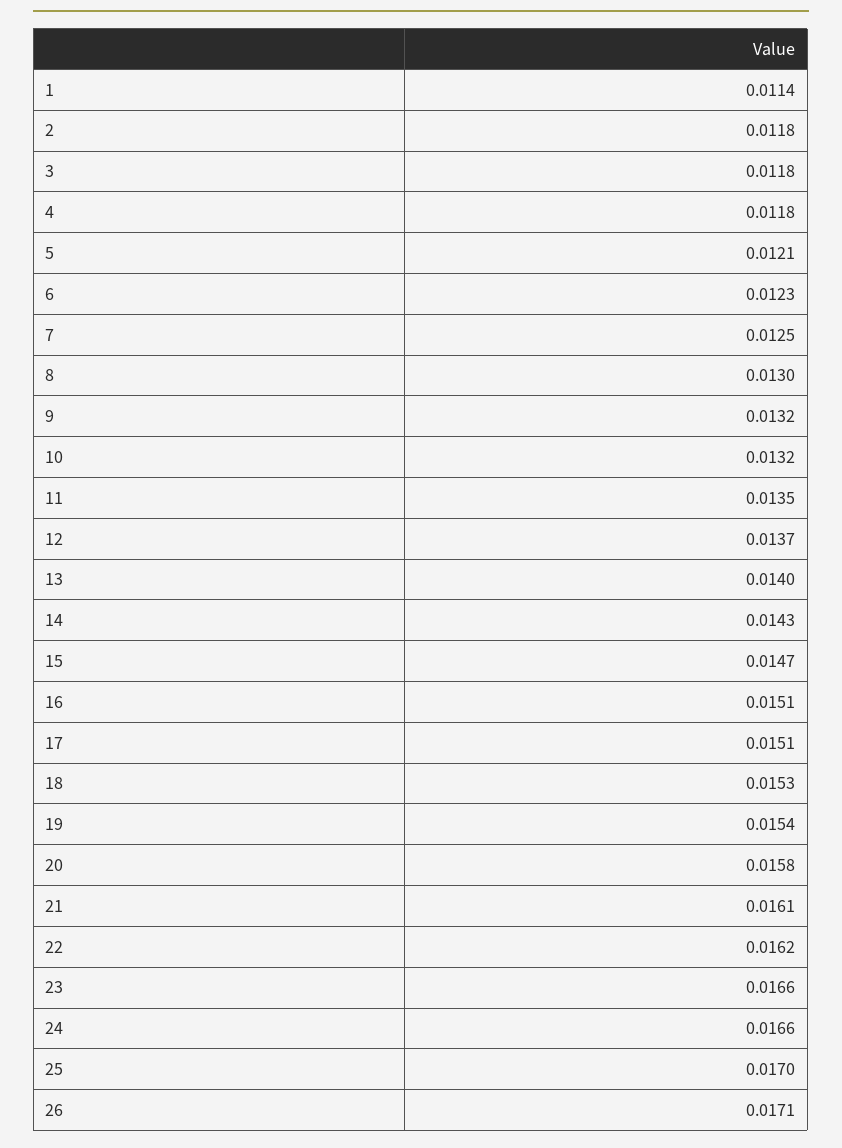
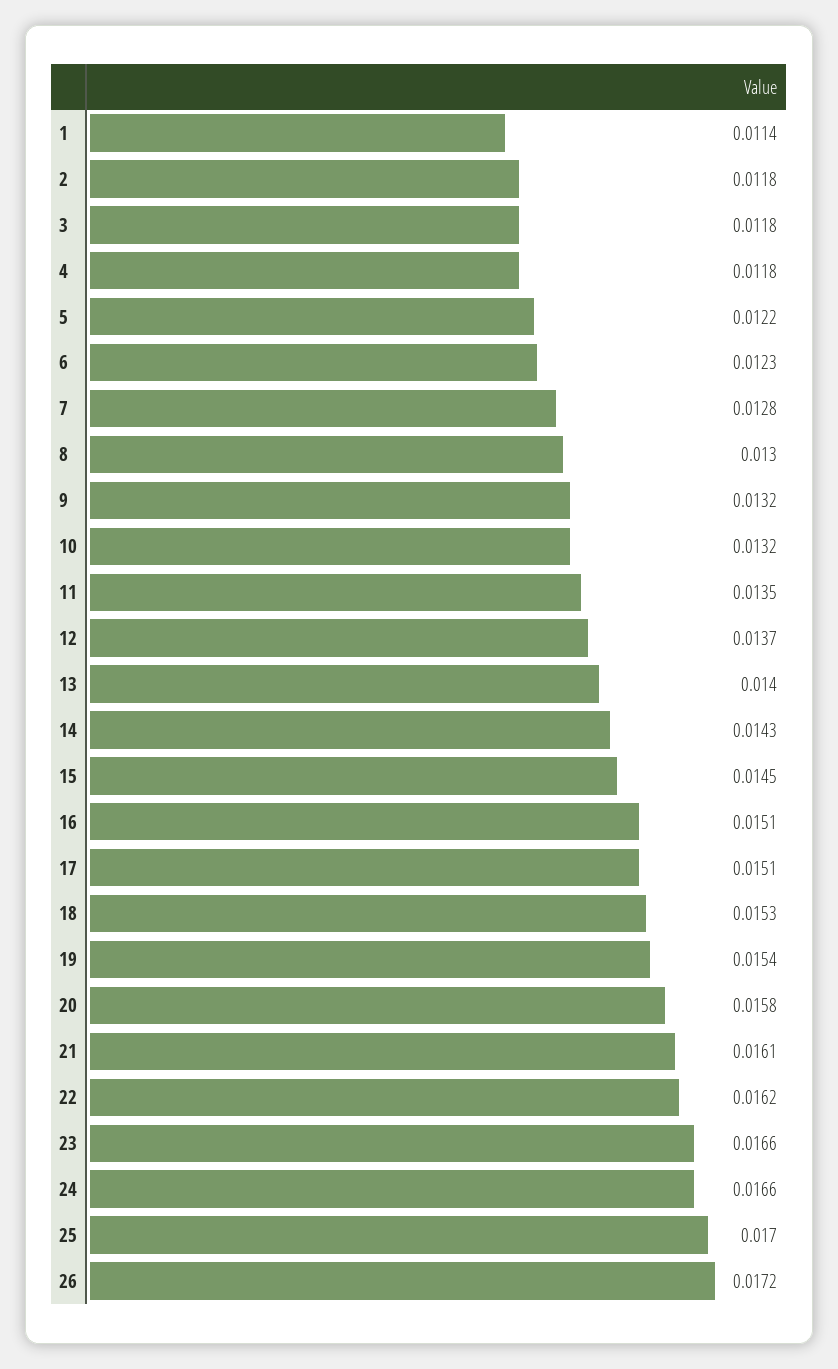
5: 0.0121 -> 0.0122
7: 0.0125 -> 0.0128
15: 0.0147 -> 0.0145
26: 0.0171 -> 0.0172

